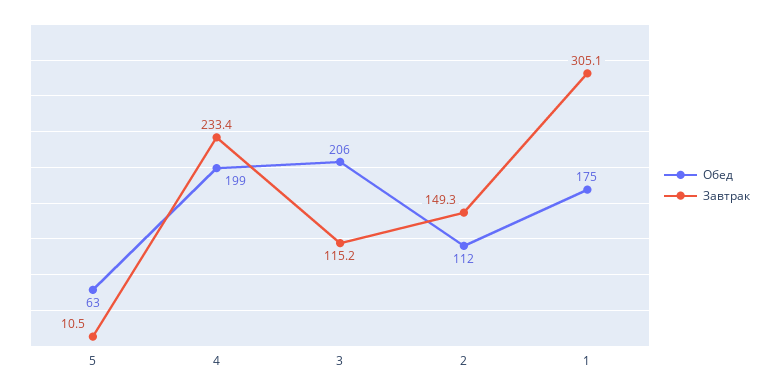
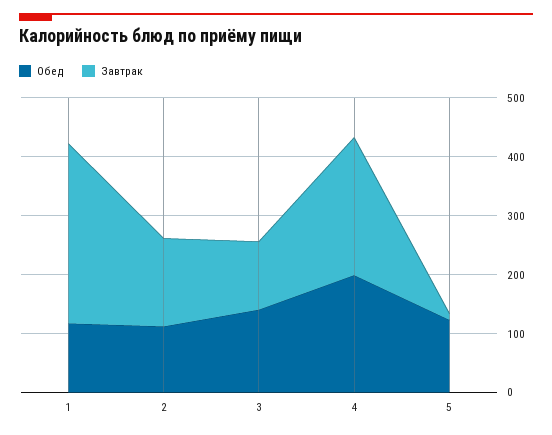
Обед, 5: 63 -> 120
Обед, 3: 206 -> 140
Обед, 1: 175 -> 120

